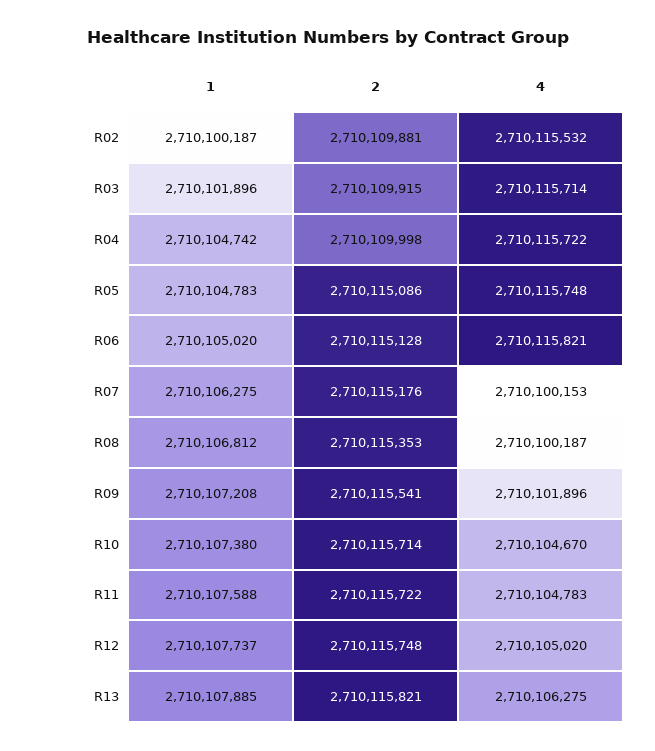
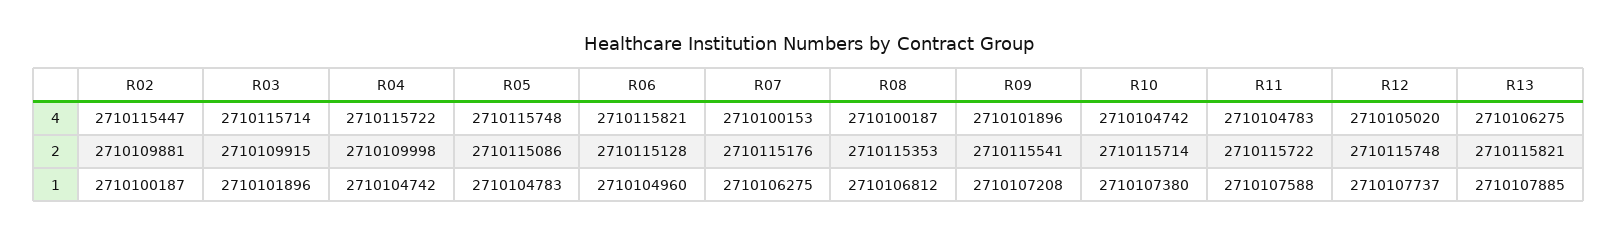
4, R02: 2710115532 -> 2710115447
1, R06: 2710105020 -> 2710104960
4, R10: 2710104670 -> 2710104742

